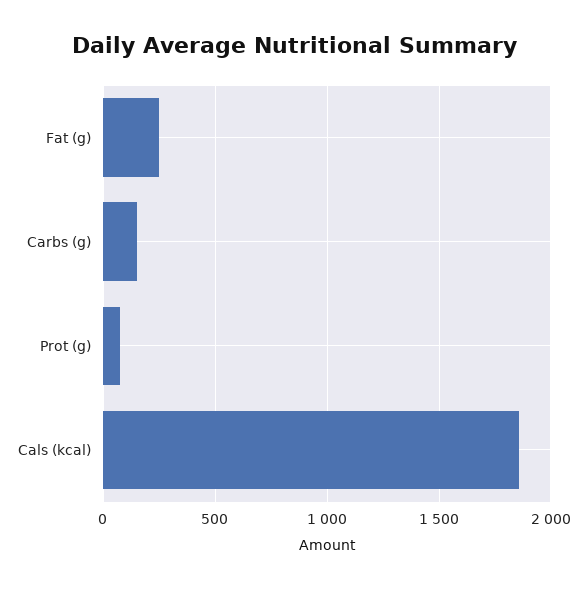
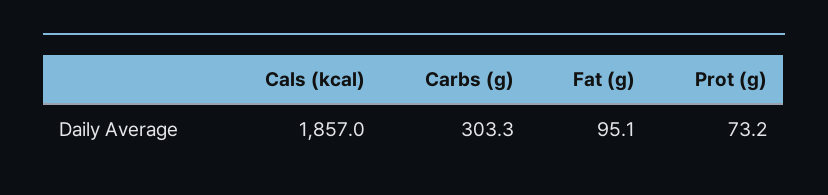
Fat (g): 250 -> 95.1
Carbs (g): 150 -> 303.3

